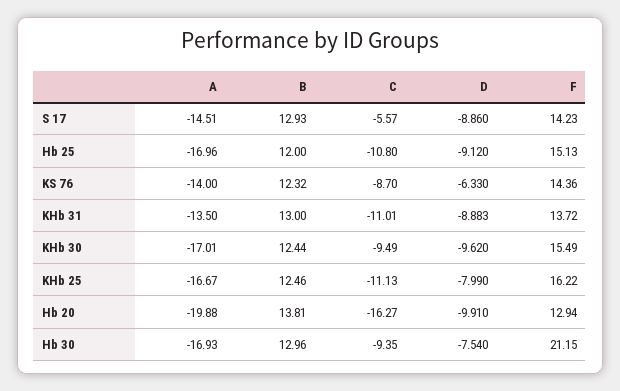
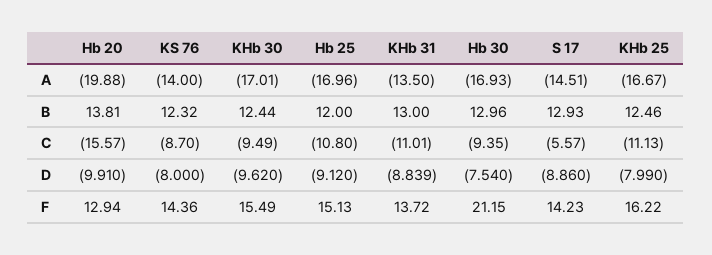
D, KS 76: -6.33 -> -8
D, KHb 31: -8.883 -> -8.839
C, Hb 20: -16.27 -> -15.57

